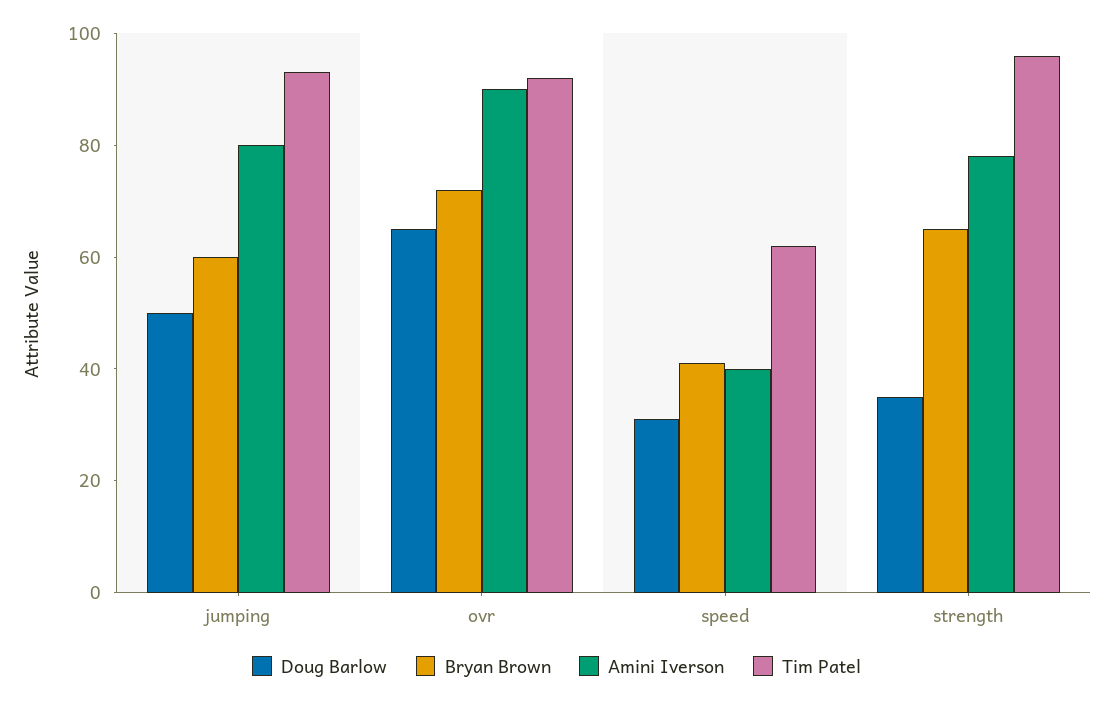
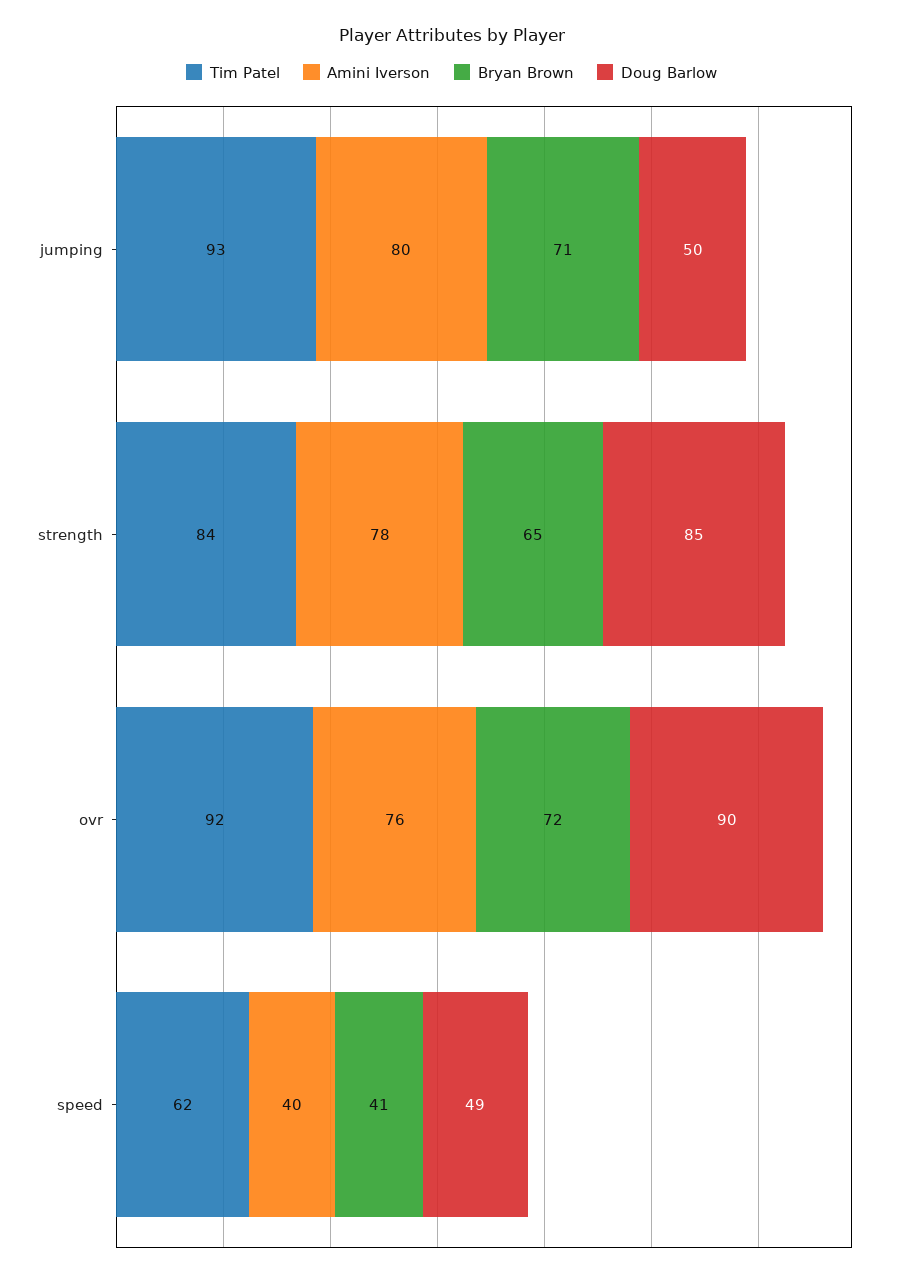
Bryan Brown, jumping: 60 -> 71
Doug Barlow, ovr: 65 -> 90
Amini Iverson, ovr: 90 -> 76
Doug Barlow, speed: 30 -> 49
Doug Barlow, strength: 35 -> 85
Tim Patel, strength: 95 -> 84

